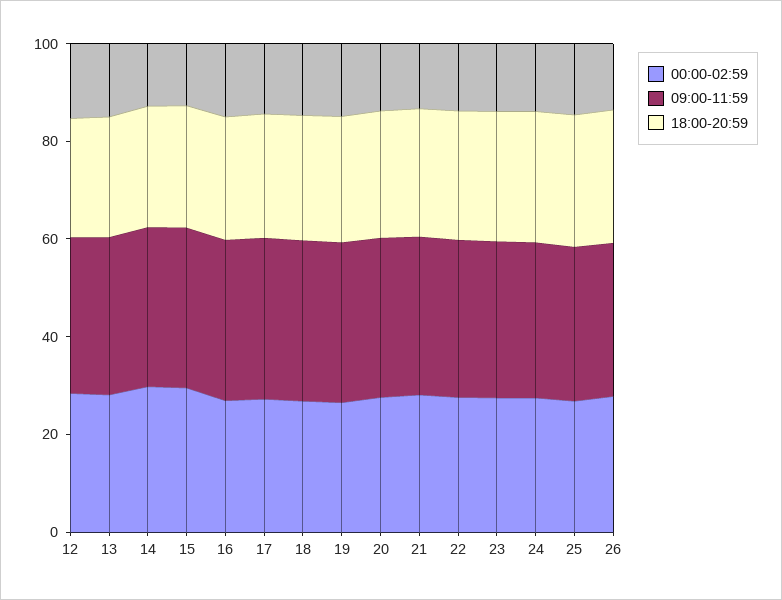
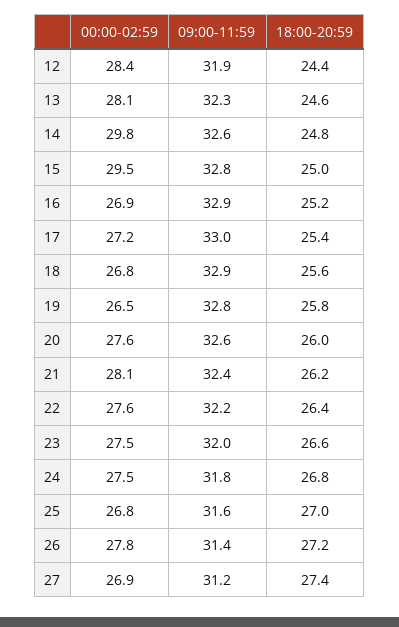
00:00-02:59, 27: none -> 26.9
09:00-11:59, 27: none -> 31.2
18:00-20:59, 27: none -> 27.4

